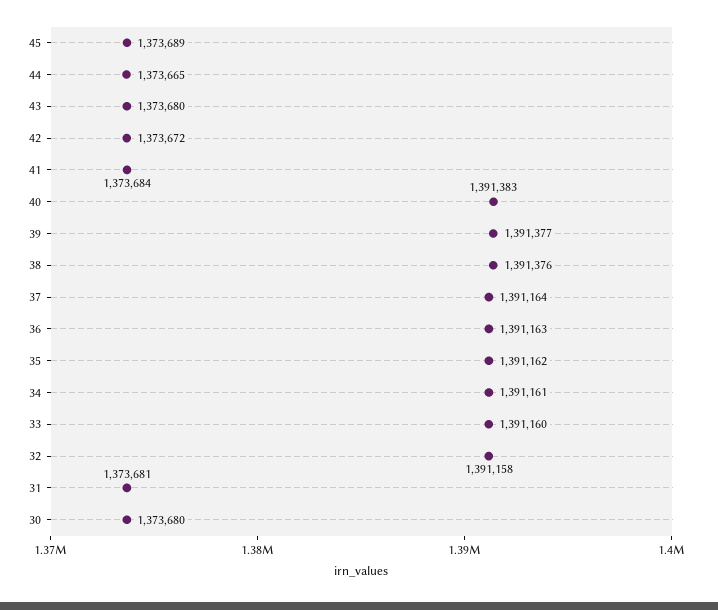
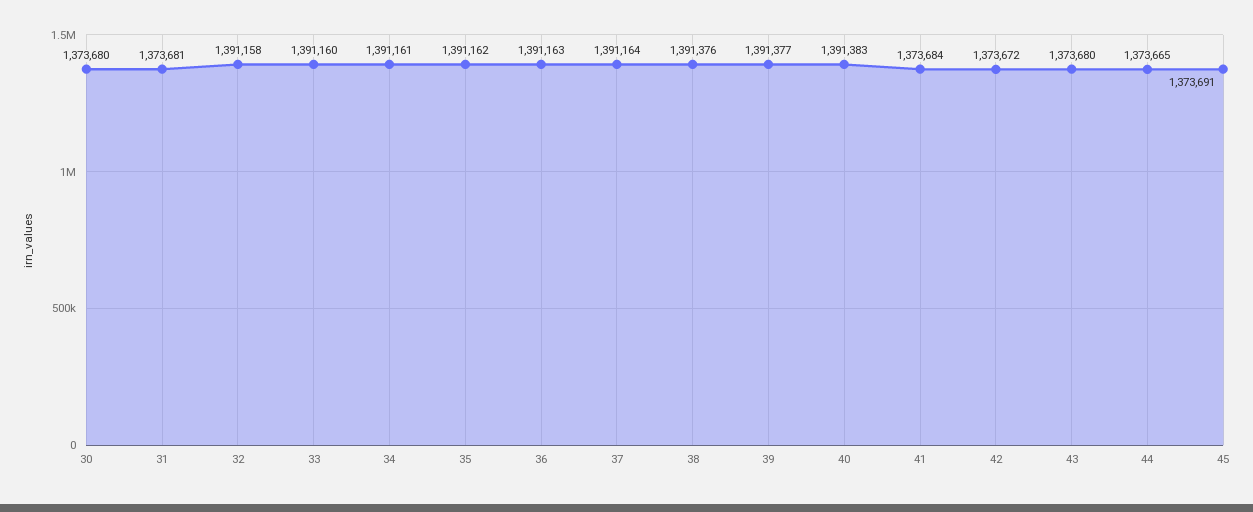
45: 1373689 -> 1373691

